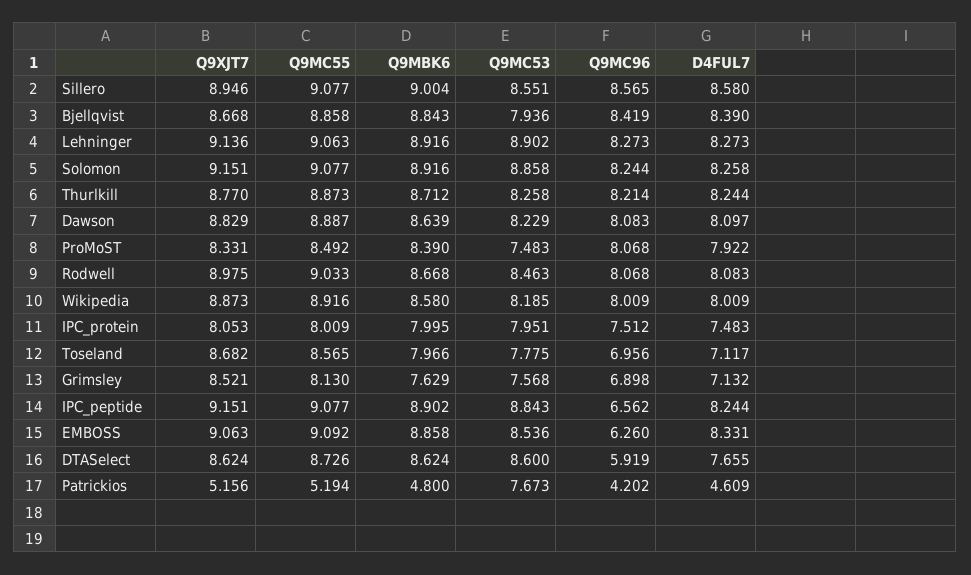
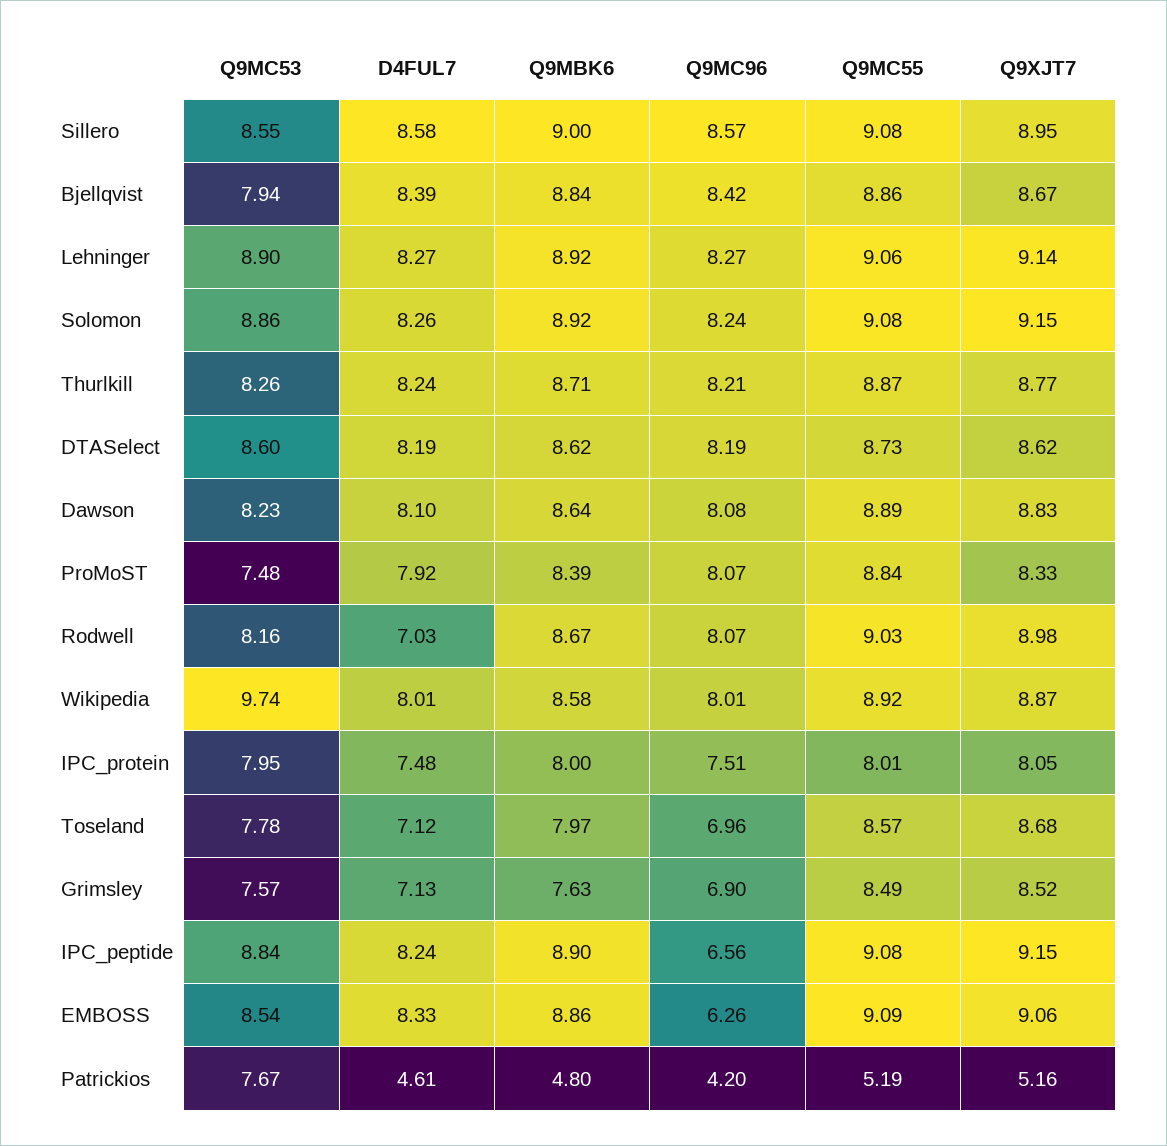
Q9MC55, ProMoST: 8.492 -> 8.84
Q9MC53, Rodwell: 8.463 -> 8.16
D4FUL7, Rodwell: 8.083 -> 7.03
Q9MC53, Wikipedia: 8.185 -> 9.74
Q9MC55, Grimsley: 8.13 -> 8.49
Q9MC96, DTASelect: 5.919 -> 8.19
D4FUL7, DTASelect: 7.655 -> 8.19

